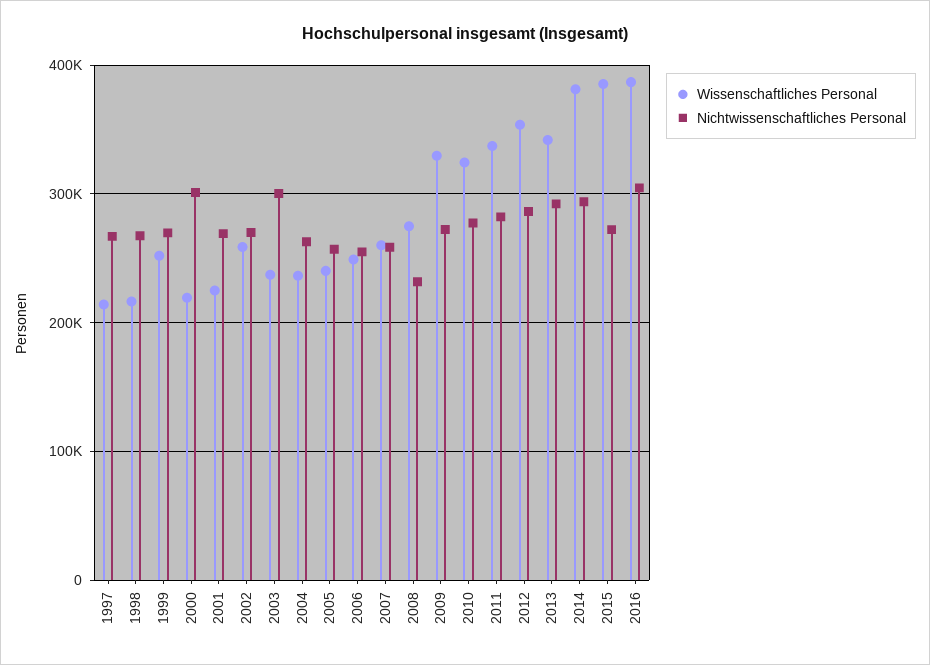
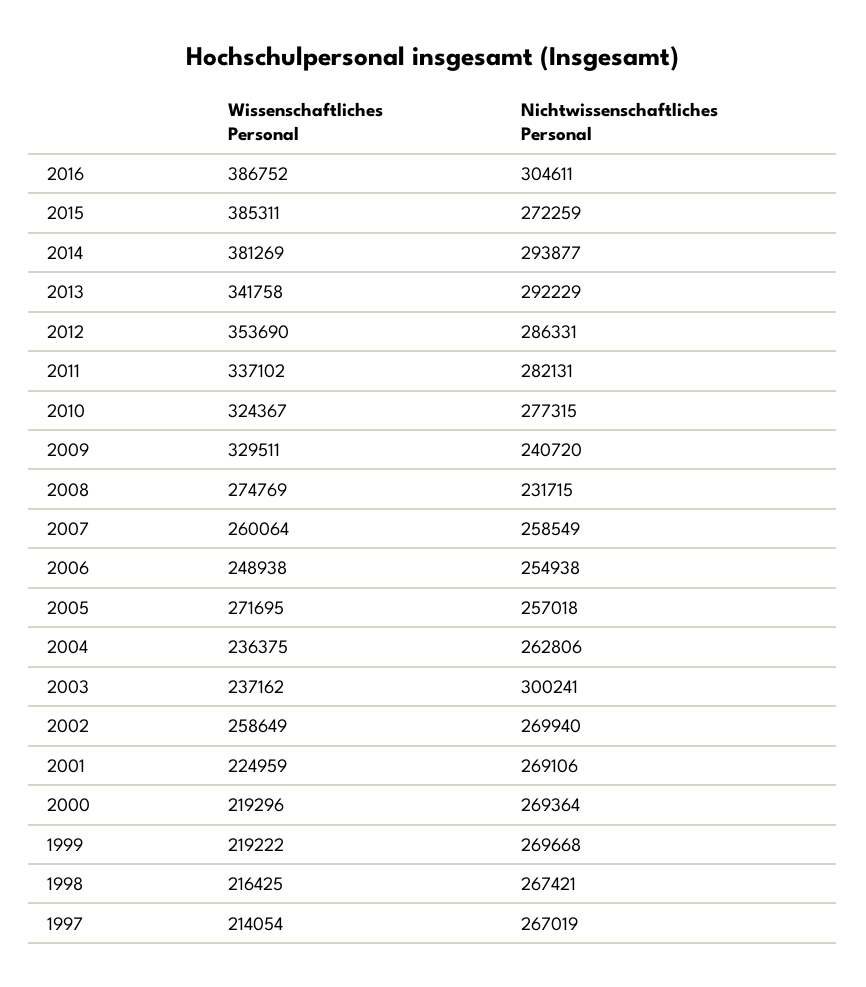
Wissenschaftliches Personal, 1999: 250000 -> 219222
Nichtwissenschaftliches Personal, 2000: 300000 -> 269364
Wissenschaftliches Personal, 2005: 240000 -> 271695
Nichtwissenschaftliches Personal, 2009: 270000 -> 240720

